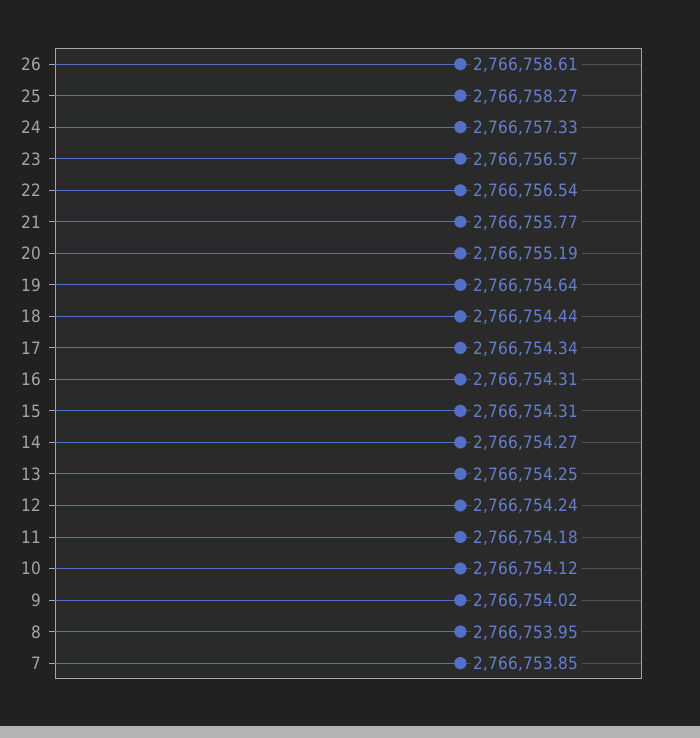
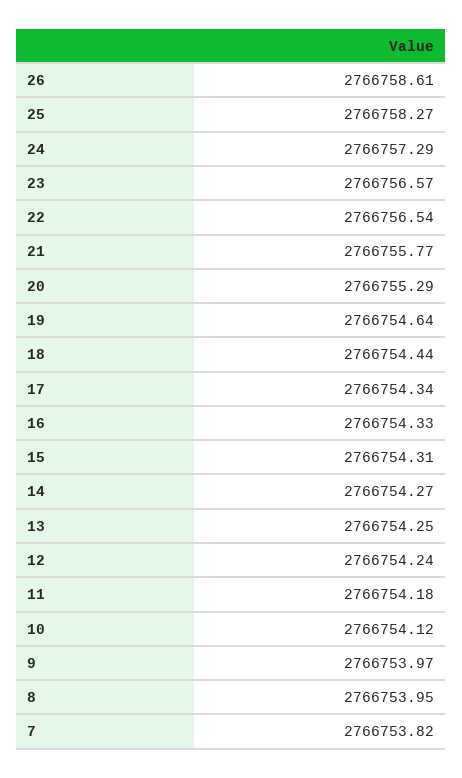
24: 2766757.33 -> 2766757.29
20: 2766755.19 -> 2766755.29
16: 2766754.31 -> 2766754.33
9: 2766754.02 -> 2766753.97
7: 2766753.85 -> 2766753.82

